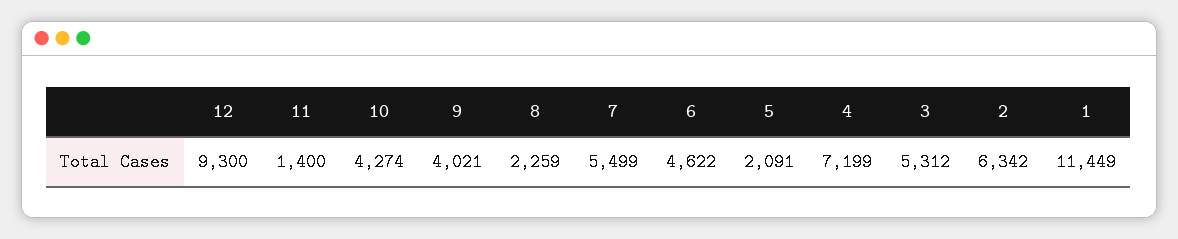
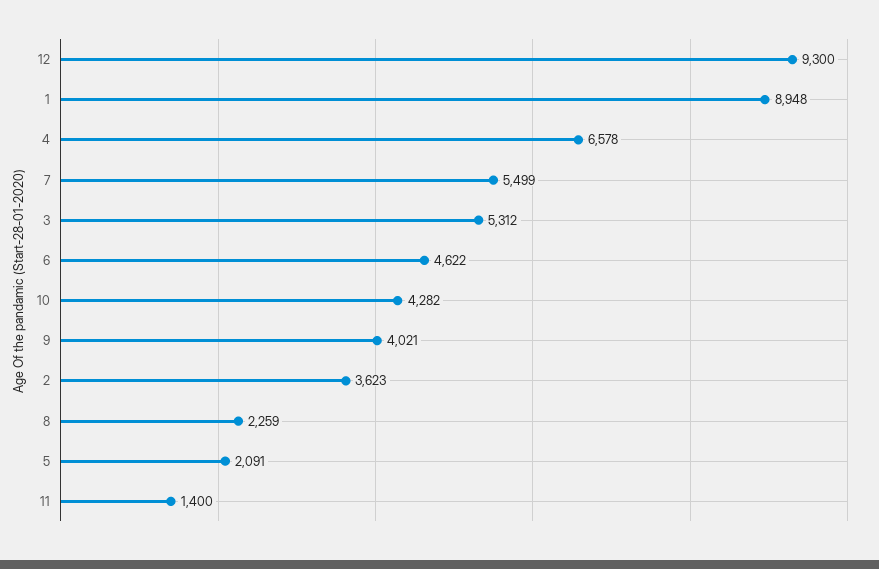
10: 4274 -> 4282
4: 7199 -> 6578
2: 6342 -> 3623
1: 11449 -> 8948

